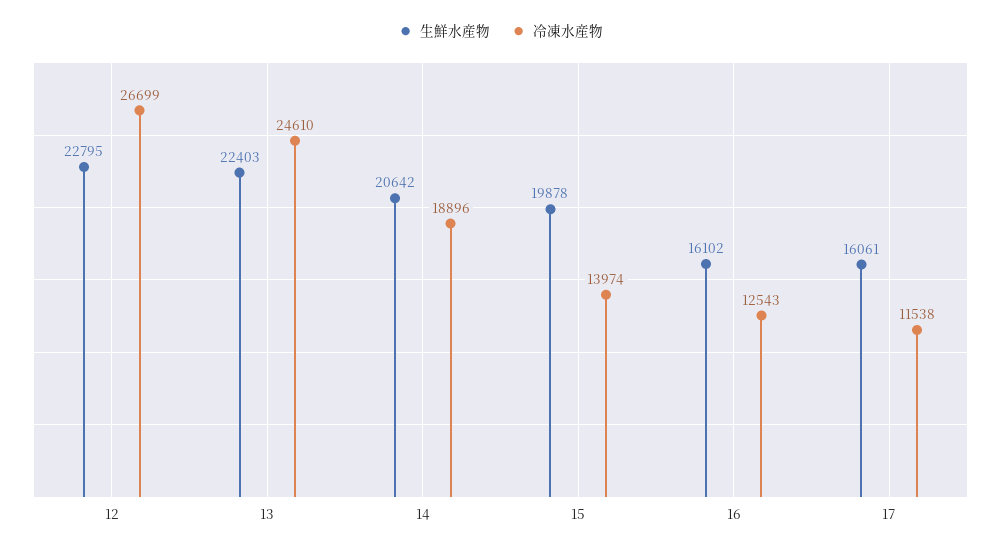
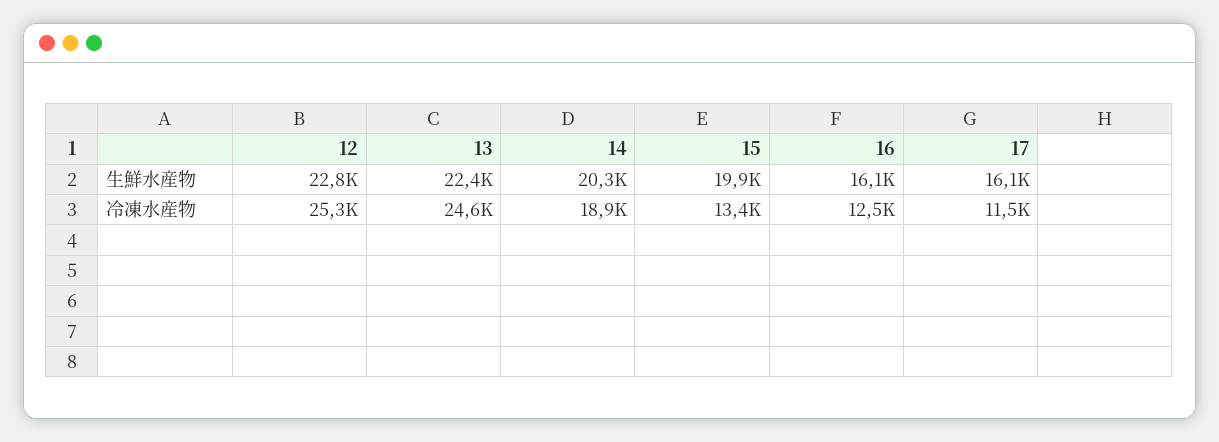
冷凍水産物, 12: 26699 -> 25300
生鮮水産物, 14: 20642 -> 20300
冷凍水産物, 15: 13974 -> 13400

